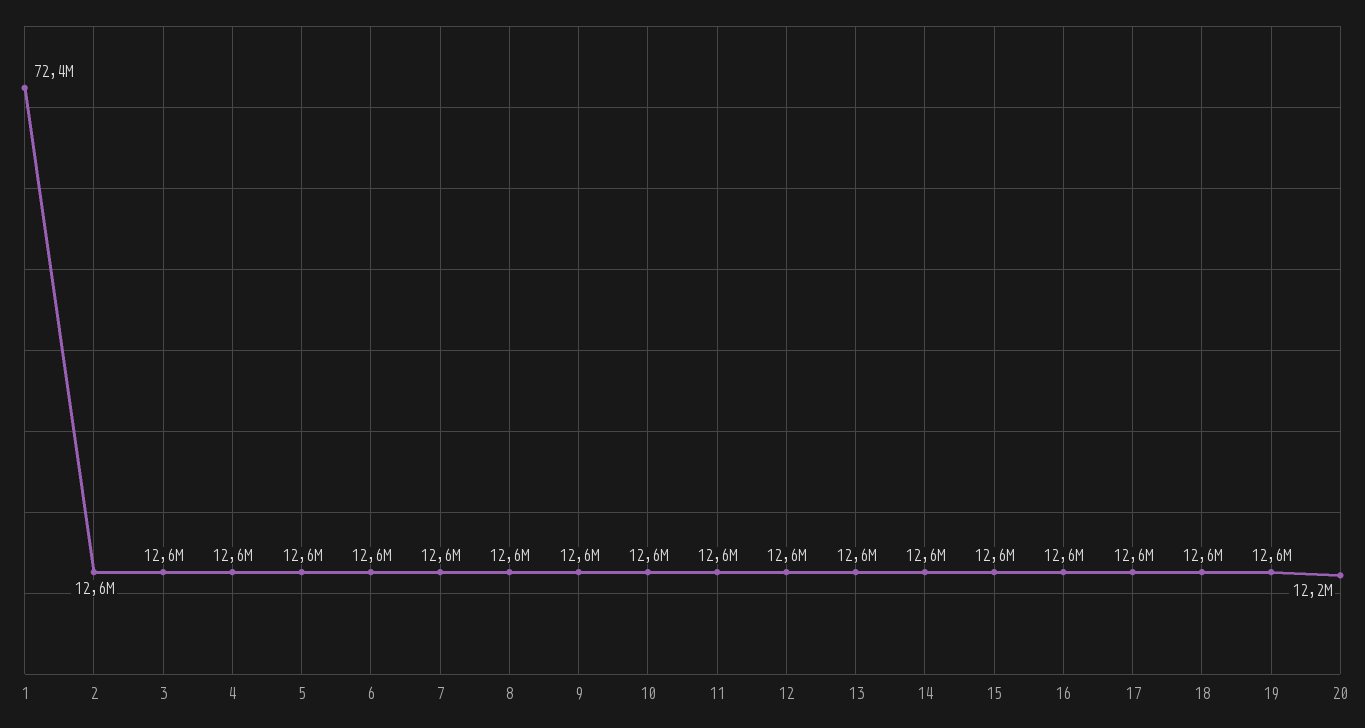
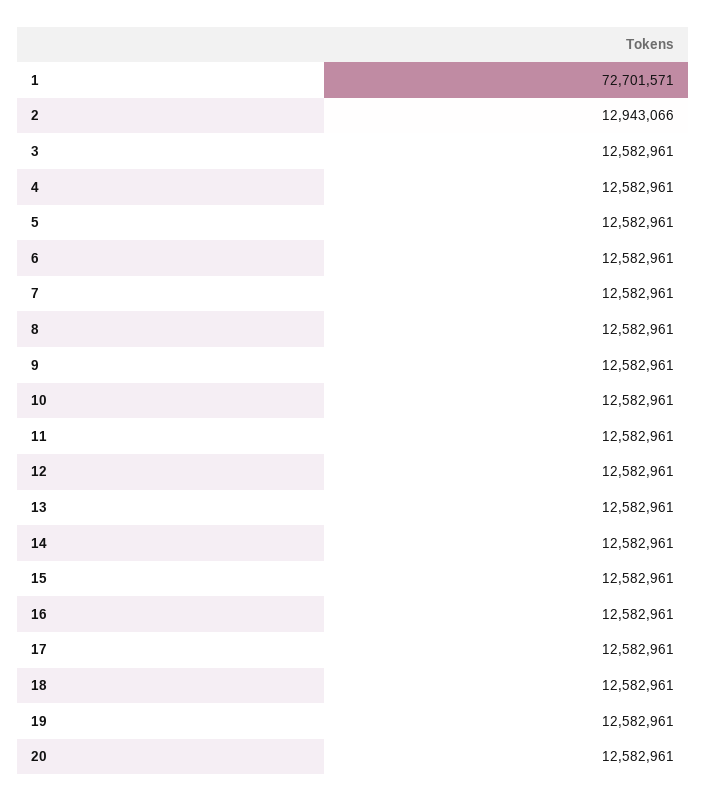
1: 72400000 -> 72701571
2: 12600000 -> 12943066
20: 12200000 -> 12582961

